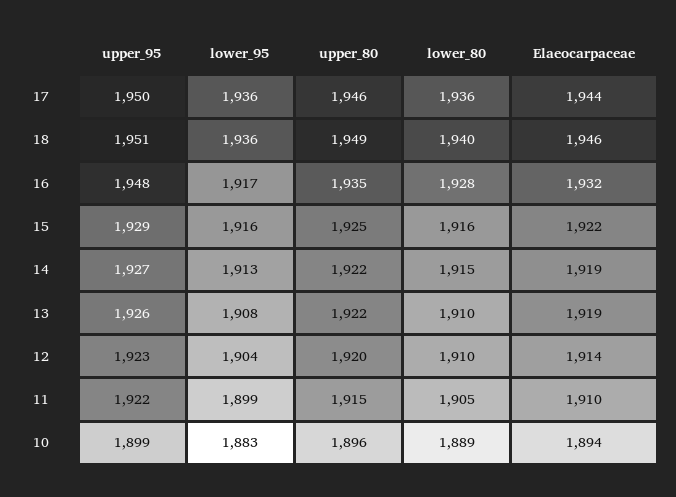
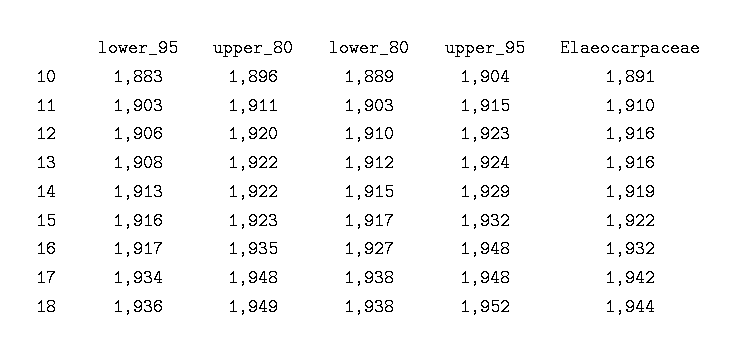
upper_95, 17: 1950 -> 1948
lower_95, 17: 1936 -> 1934
upper_80, 17: 1946 -> 1948
lower_80, 17: 1936 -> 1938
Elaeocarpaceae, 17: 1944 -> 1942
upper_95, 18: 1951 -> 1952
lower_80, 18: 1940 -> 1938
Elaeocarpaceae, 18: 1946 -> 1944
lower_80, 16: 1928 -> 1927
upper_95, 15: 1929 -> 1932
upper_80, 15: 1925 -> 1923
lower_80, 15: 1916 -> 1917
upper_95, 14: 1927 -> 1929
upper_95, 13: 1926 -> 1924
lower_80, 13: 1910 -> 1912
Elaeocarpaceae, 13: 1919 -> 1916
lower_95, 12: 1904 -> 1906
Elaeocarpaceae, 12: 1914 -> 1916
upper_95, 11: 1922 -> 1915
lower_95, 11: 1899 -> 1903
upper_80, 11: 1915 -> 1911
lower_80, 11: 1905 -> 1903
upper_95, 10: 1899 -> 1904
Elaeocarpaceae, 10: 1894 -> 1891

